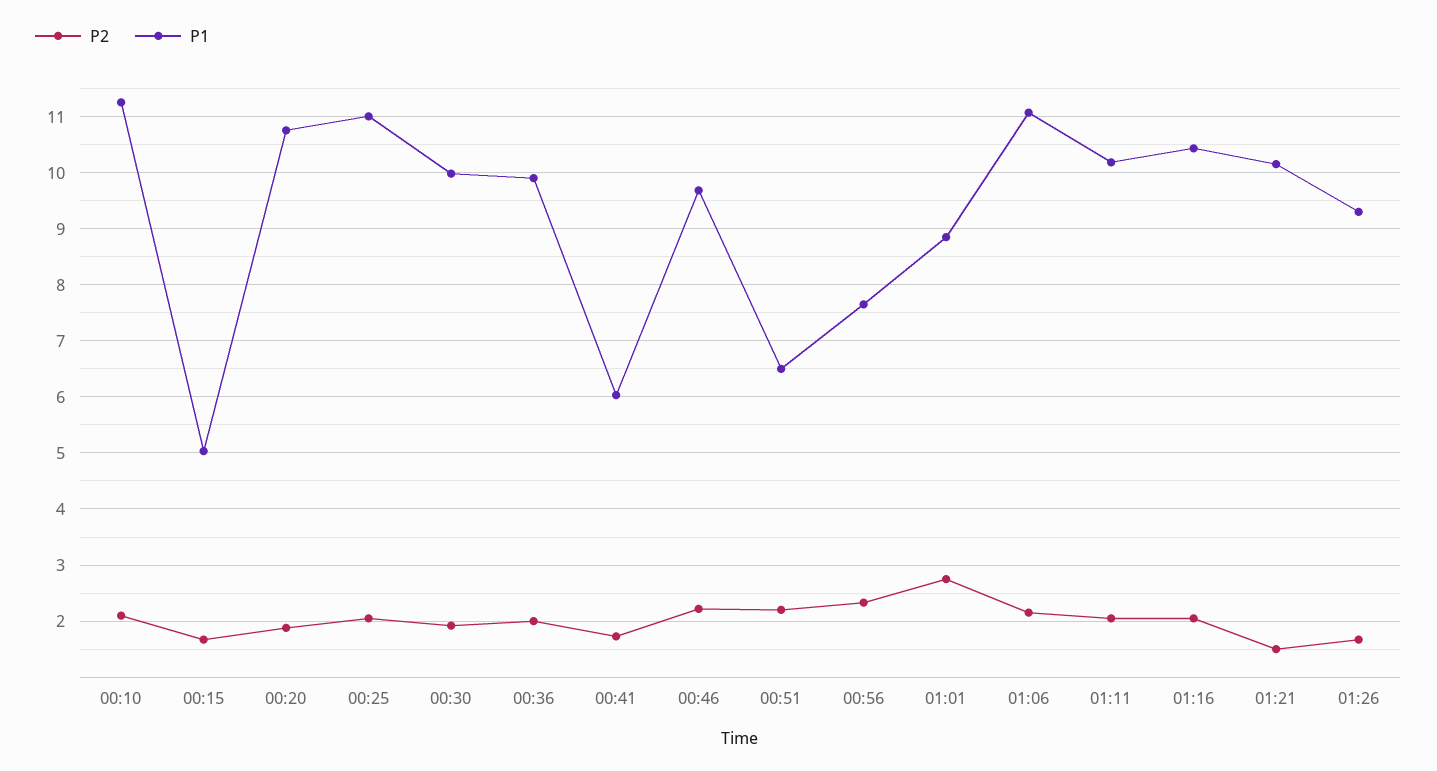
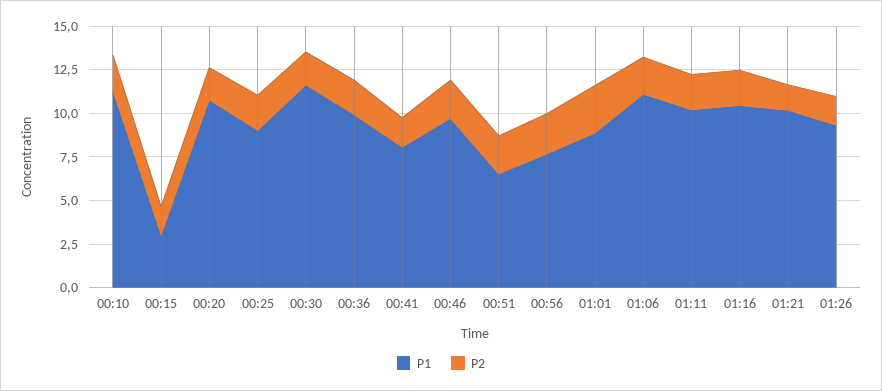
P1, 00:15: 5 -> 3
P1, 00:25: 11 -> 9
P1, 00:30: 10 -> 11.5
P1, 00:41: 6 -> 8

